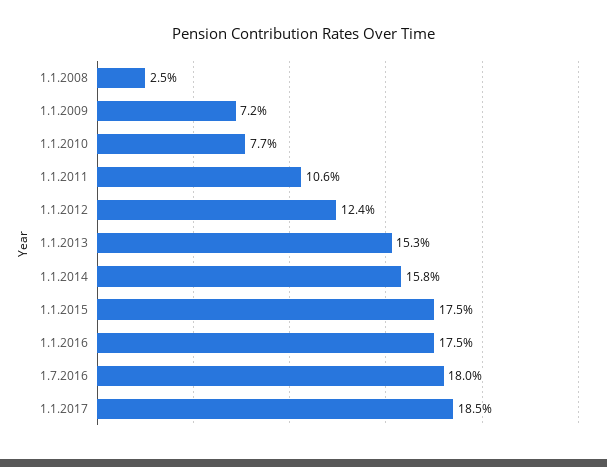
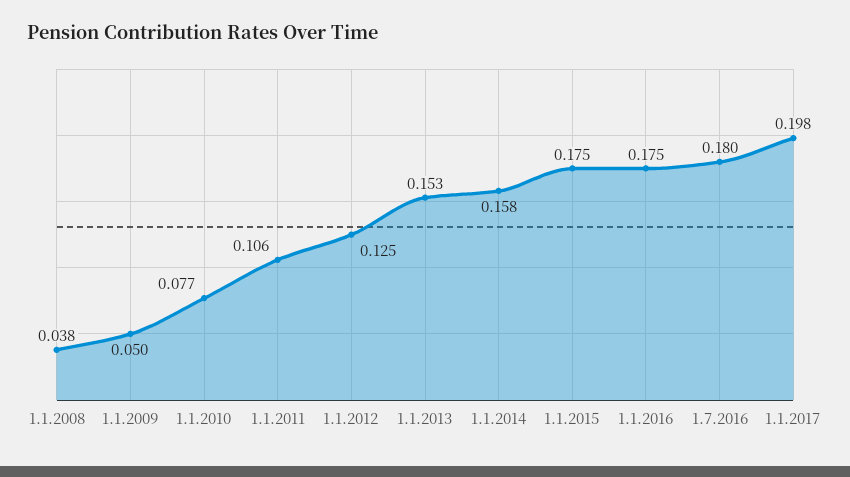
1.1.2008: 0.025 -> 0.038
1.1.2009: 0.072 -> 0.05
1.1.2012: 0.124 -> 0.125
1.1.2017: 0.185 -> 0.198

